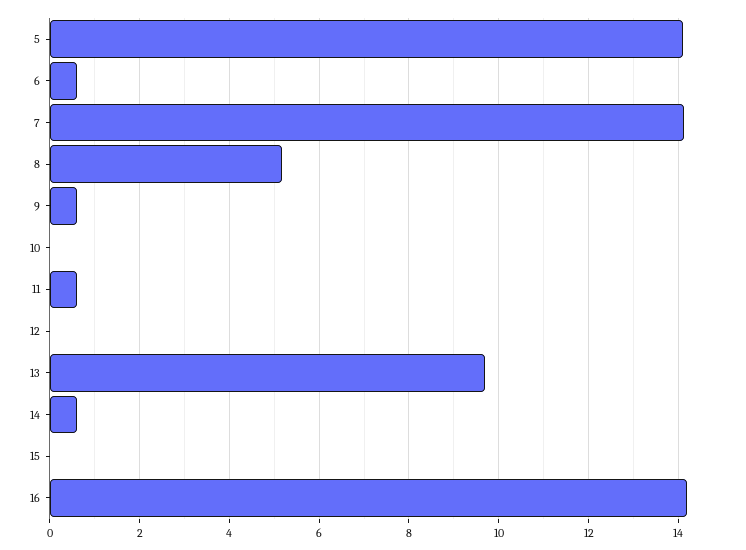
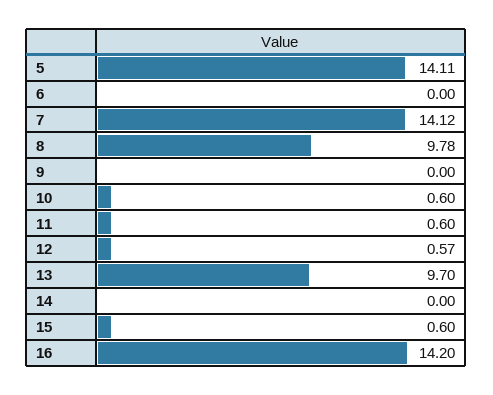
6: 0.6 -> 0
8: 5.2 -> 9.78
9: 0.6 -> 0
10: 0 -> 0.6
12: 0 -> 0.57
14: 0.6 -> 0
15: 0 -> 0.6

